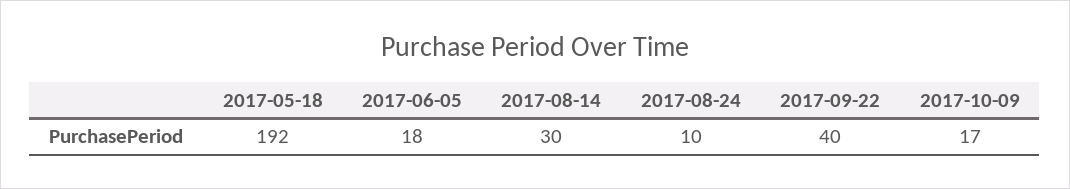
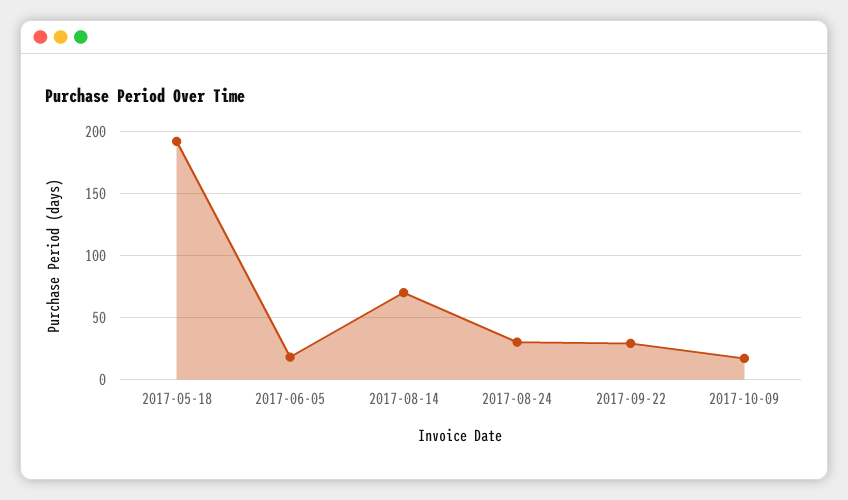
2017-08-14: 30 -> 70
2017-08-24: 10 -> 30
2017-09-22: 40 -> 30

